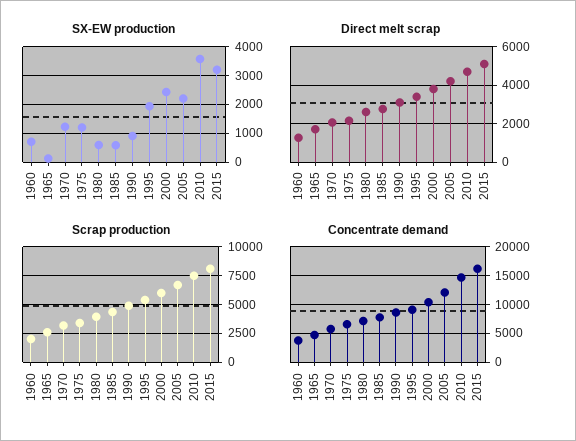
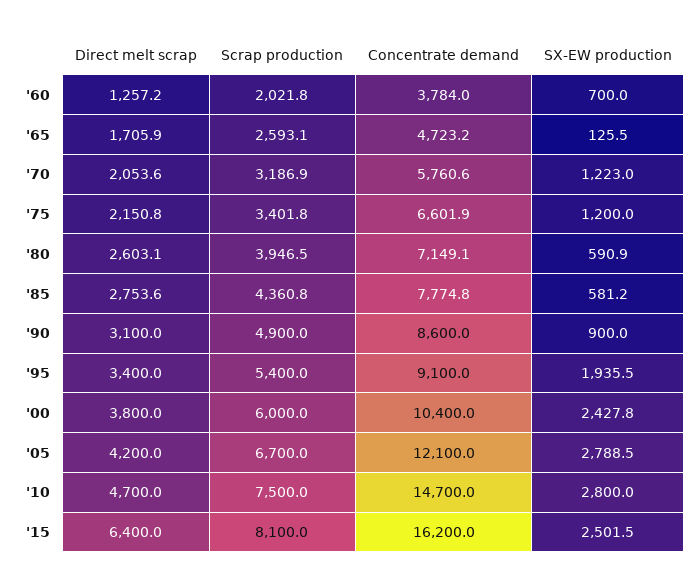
SX-EW production, 2005: 2250 -> 2788.5
SX-EW production, 2010: 3500 -> 2800
SX-EW production, 2015: 3250 -> 2501.5
Direct melt scrap, 2015: 5000 -> 6400

